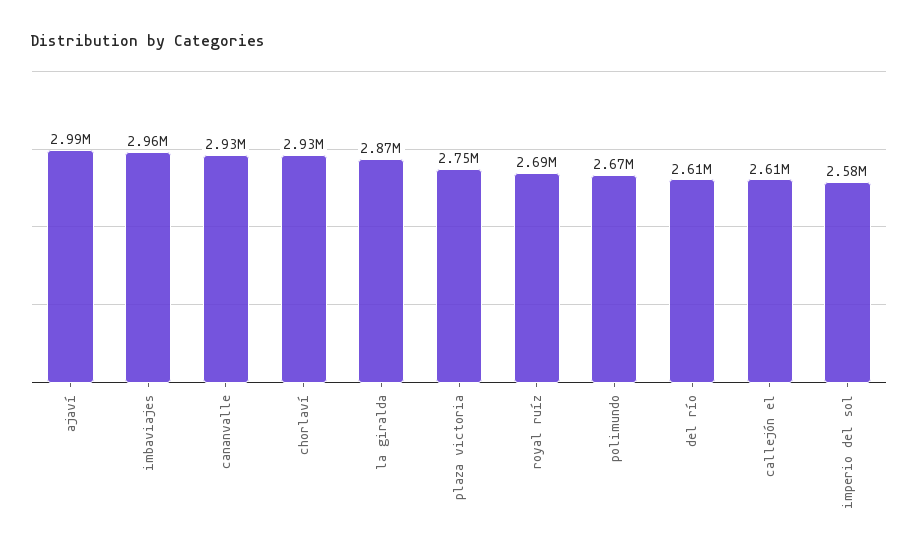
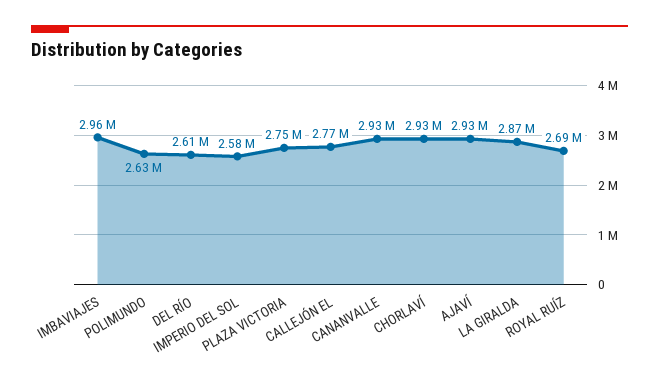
ajaví: 2990000 -> 2930000
polimundo: 2670000 -> 2630000
callejón el: 2610000 -> 2770000

